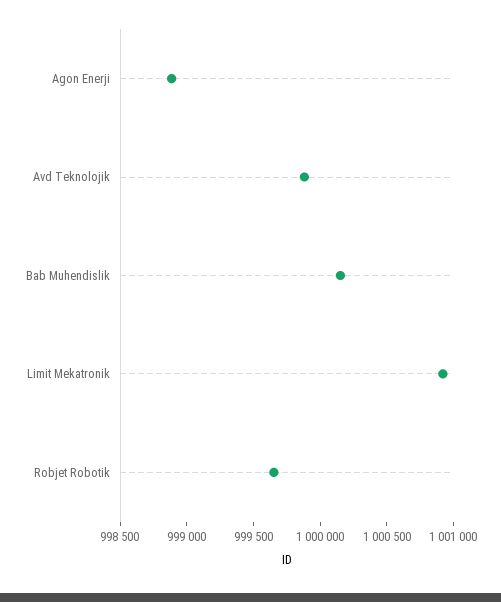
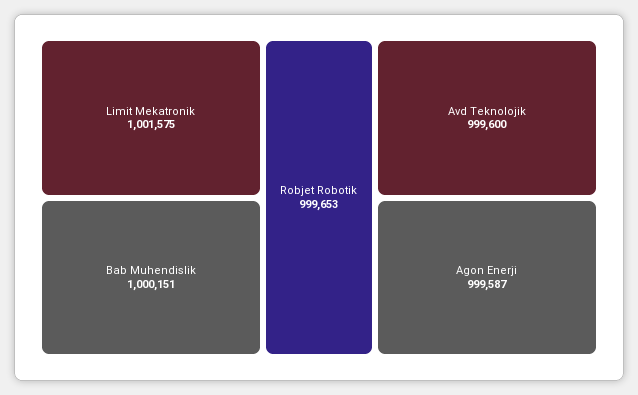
Agon Enerji: 998900 -> 999587
Avd Teknolojik: 999900 -> 999600
Limit Mekatronik: 1000900 -> 1001575

